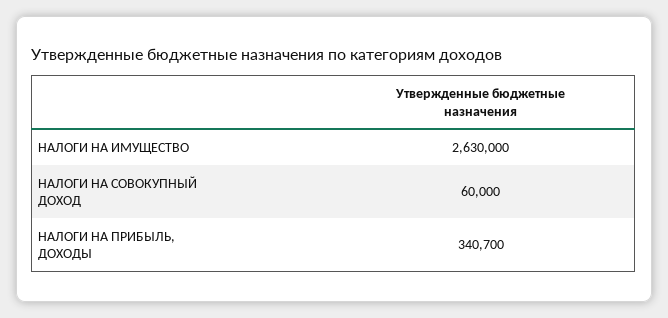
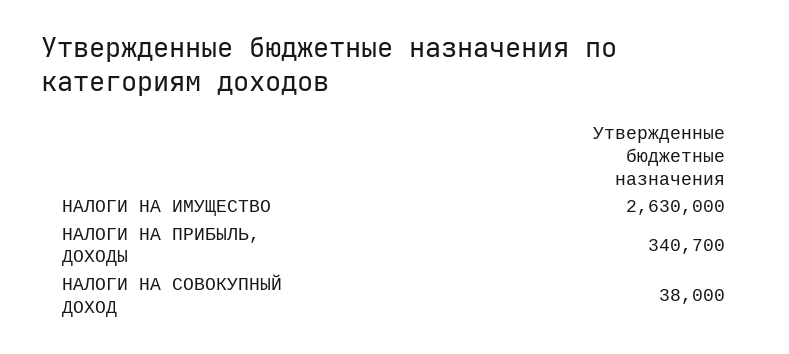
НАЛОГИ НА СОВОКУПНЫЙ ДОХОД: 60000 -> 38000

